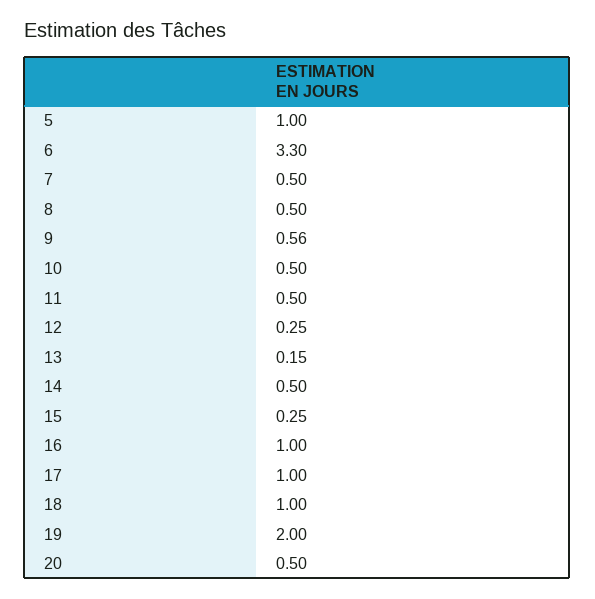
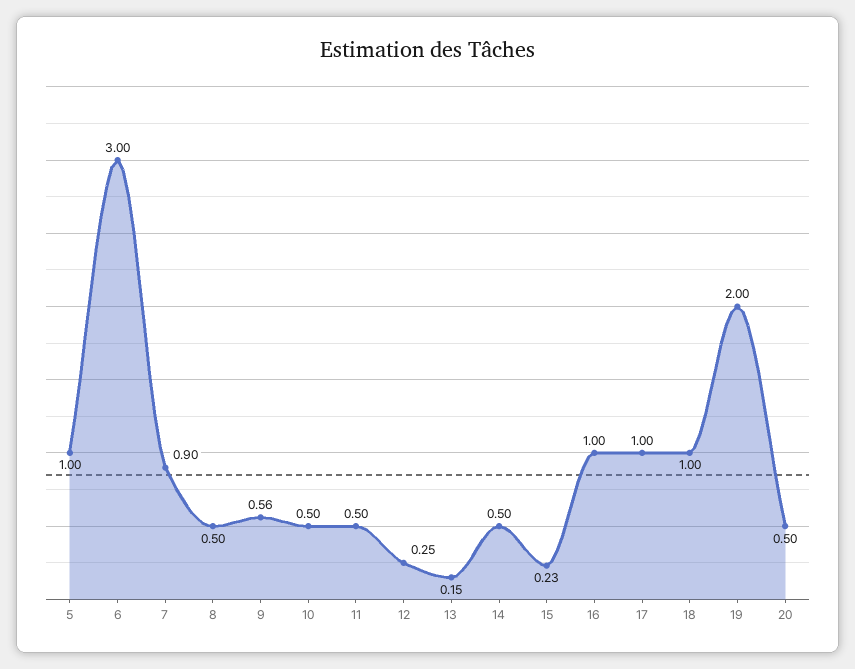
6: 3.3 -> 3
7: 0.5 -> 0.9
15: 0.25 -> 0.23

